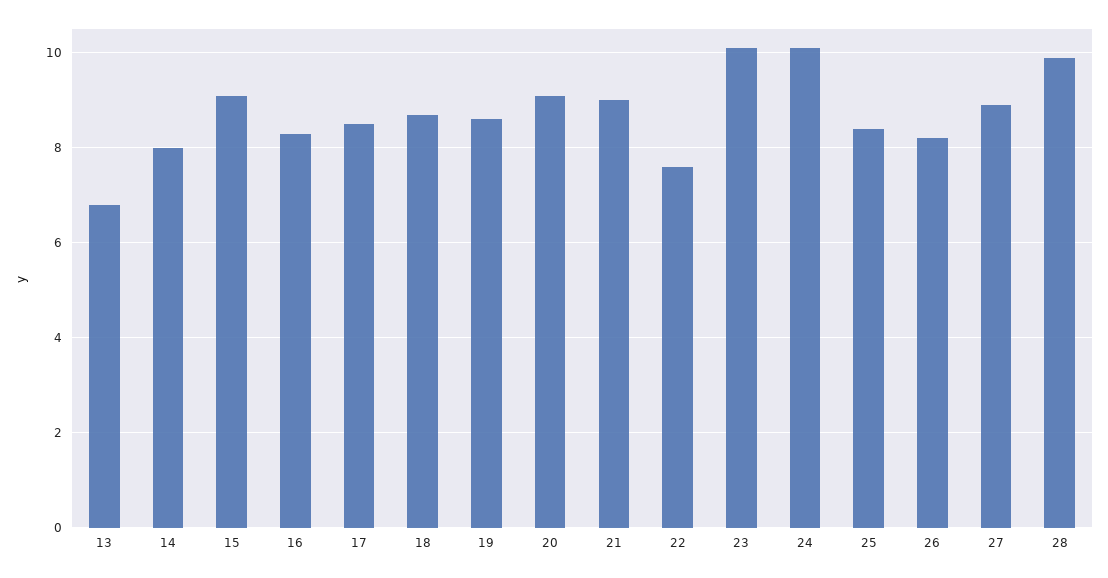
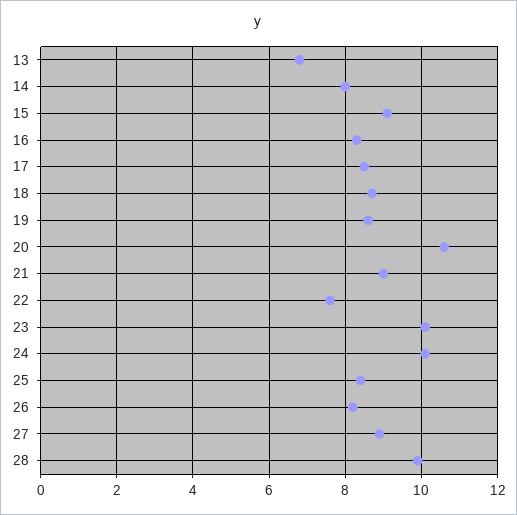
20: 9 -> 10.5

